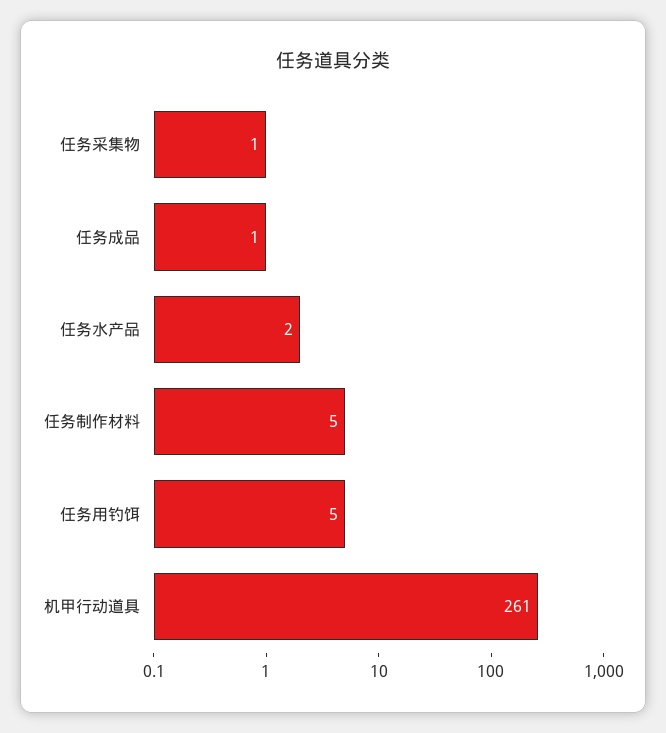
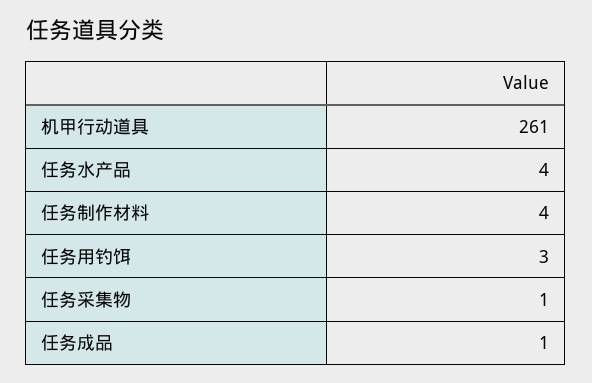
任务水产品: 2 -> 4
任务制作材料: 5 -> 4
任务用钓饵: 5 -> 3

